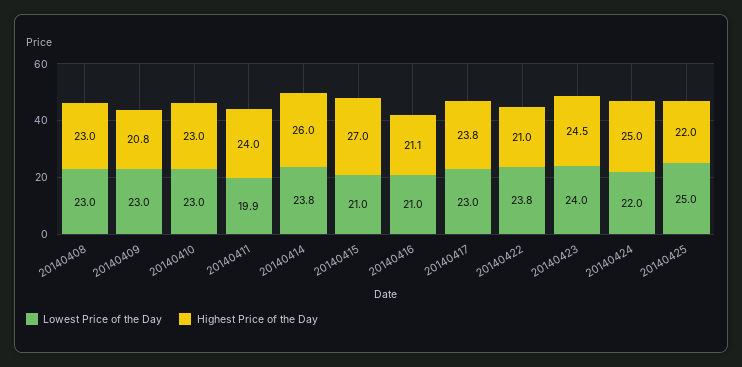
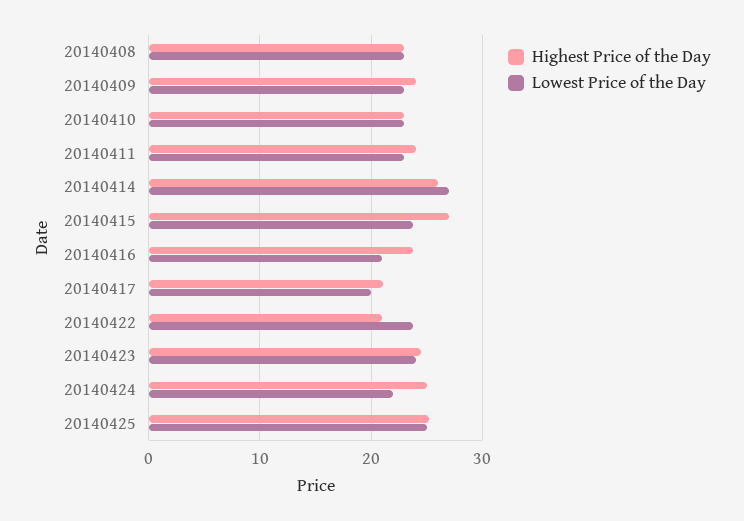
Highest Price of the Day, 20140409: 20.8 -> 24
Lowest Price of the Day, 20140411: 19.9 -> 23
Lowest Price of the Day, 20140414: 23.8 -> 27
Lowest Price of the Day, 20140415: 21 -> 24
Highest Price of the Day, 20140416: 21.1 -> 24
Lowest Price of the Day, 20140417: 23 -> 20
Highest Price of the Day, 20140417: 23.8 -> 21
Highest Price of the Day, 20140425: 22 -> 25

